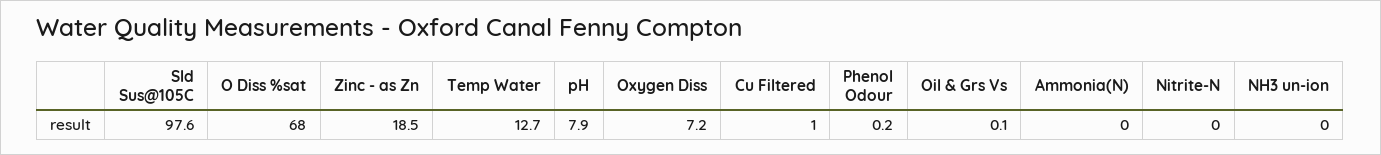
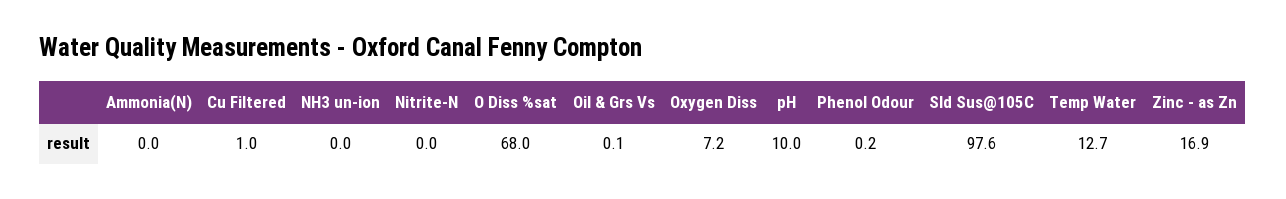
Zinc - as Zn: 18.5 -> 16.9
pH: 7.9 -> 10

